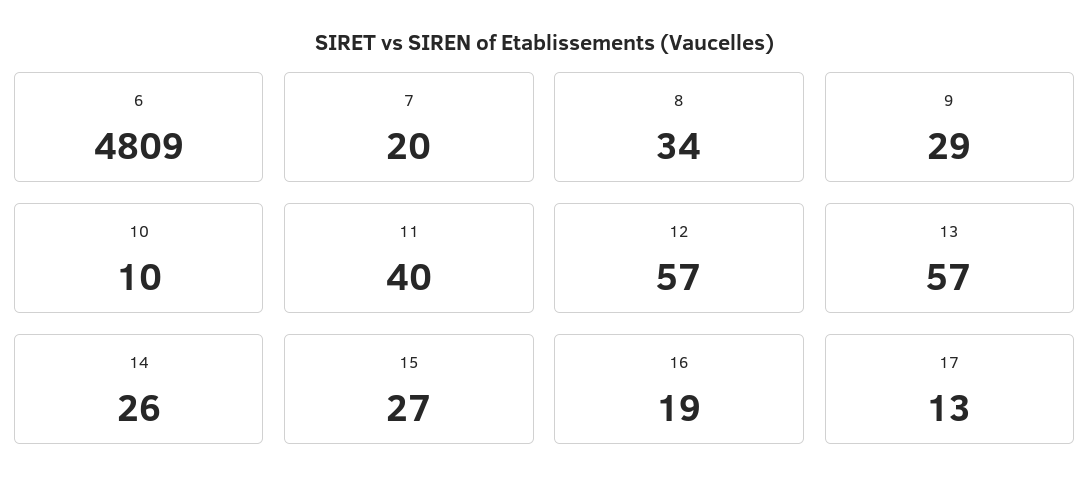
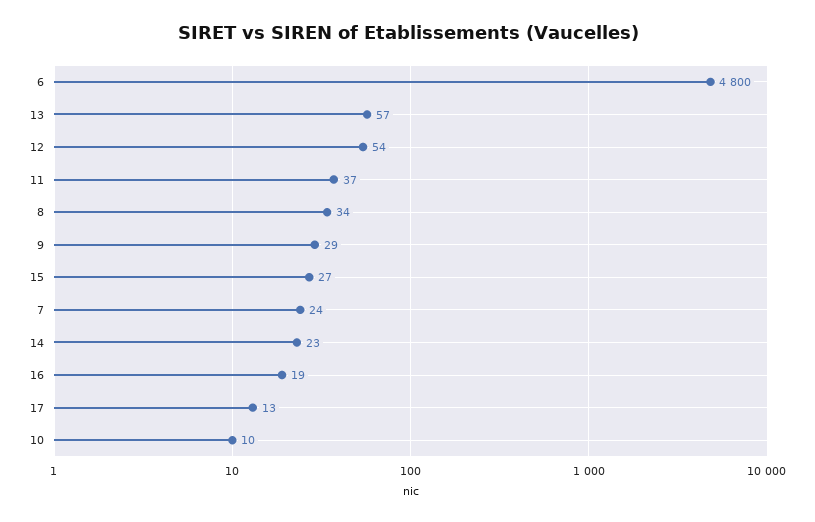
6: 4809 -> 4800
7: 20 -> 24
11: 40 -> 37
12: 57 -> 54
14: 26 -> 23

